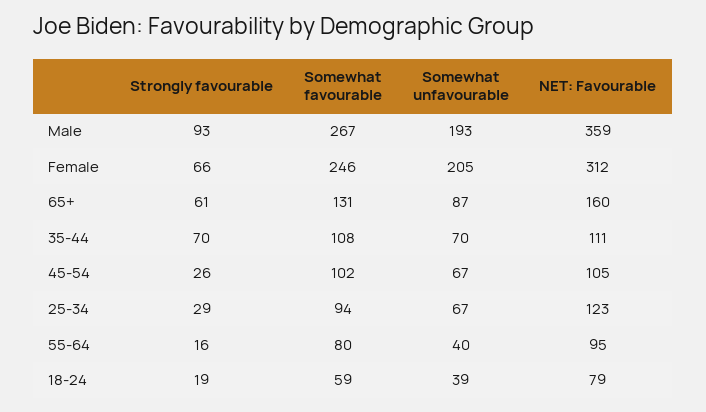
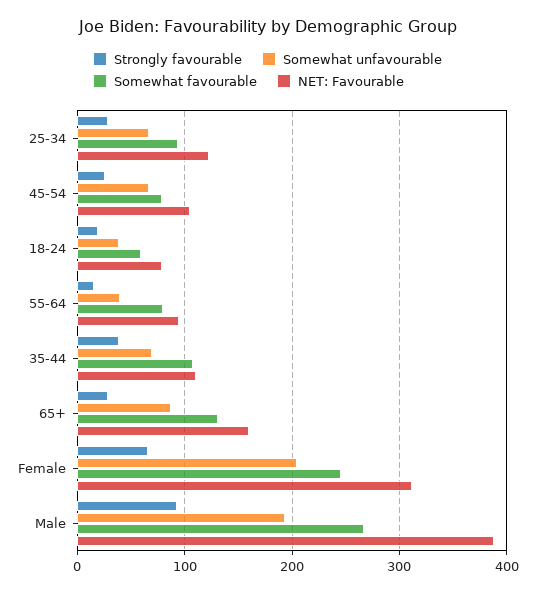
NET: Favourable, Male: 359 -> 390
Strongly favourable, 65+: 61 -> 30
Strongly favourable, 35-44: 70 -> 40
Somewhat favourable, 45-54: 102 -> 80

